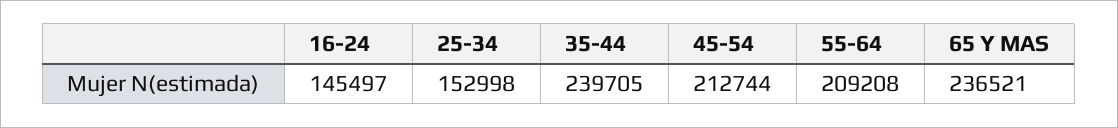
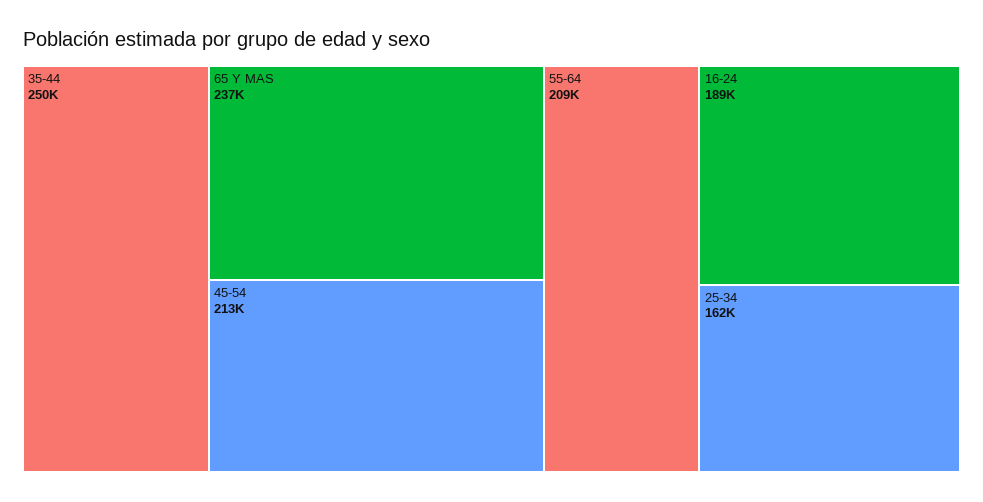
16-24: 145497 -> 189000
25-34: 152998 -> 162000
35-44: 239705 -> 250000

